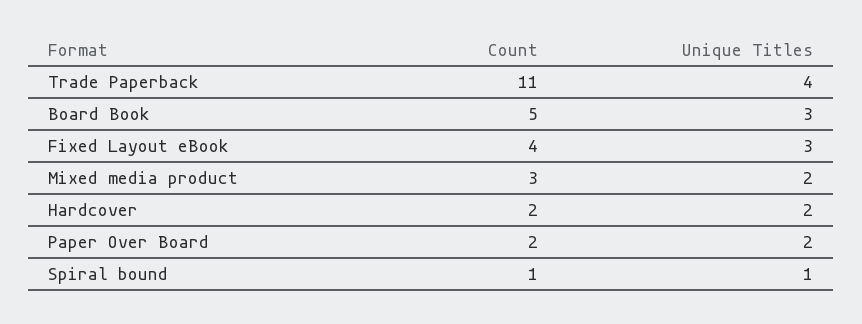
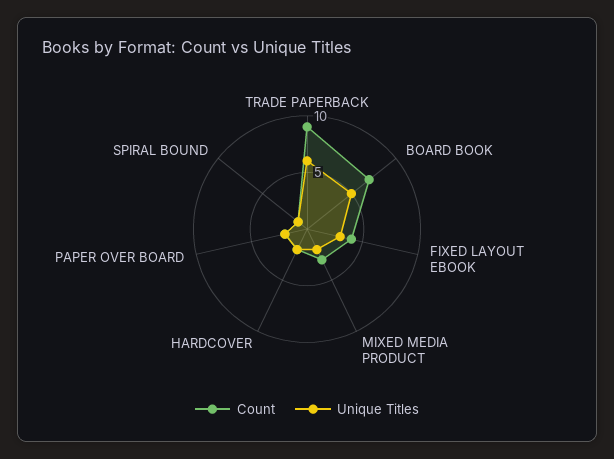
Count, Trade Paperback: 11 -> 9
Unique Titles, Trade Paperback: 4 -> 6
Count, Board Book: 5 -> 7
Unique Titles, Board Book: 3 -> 5

